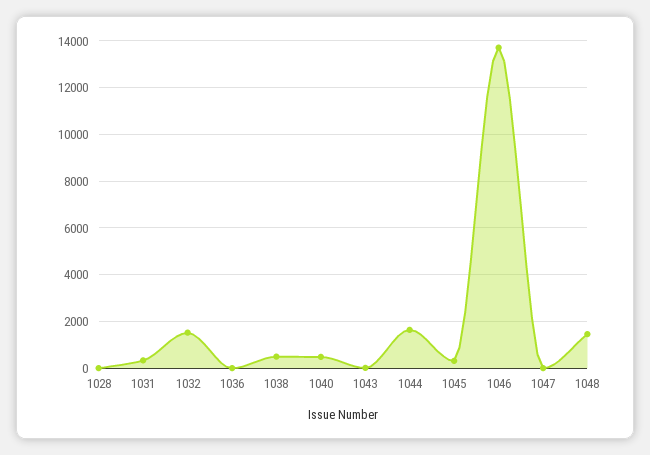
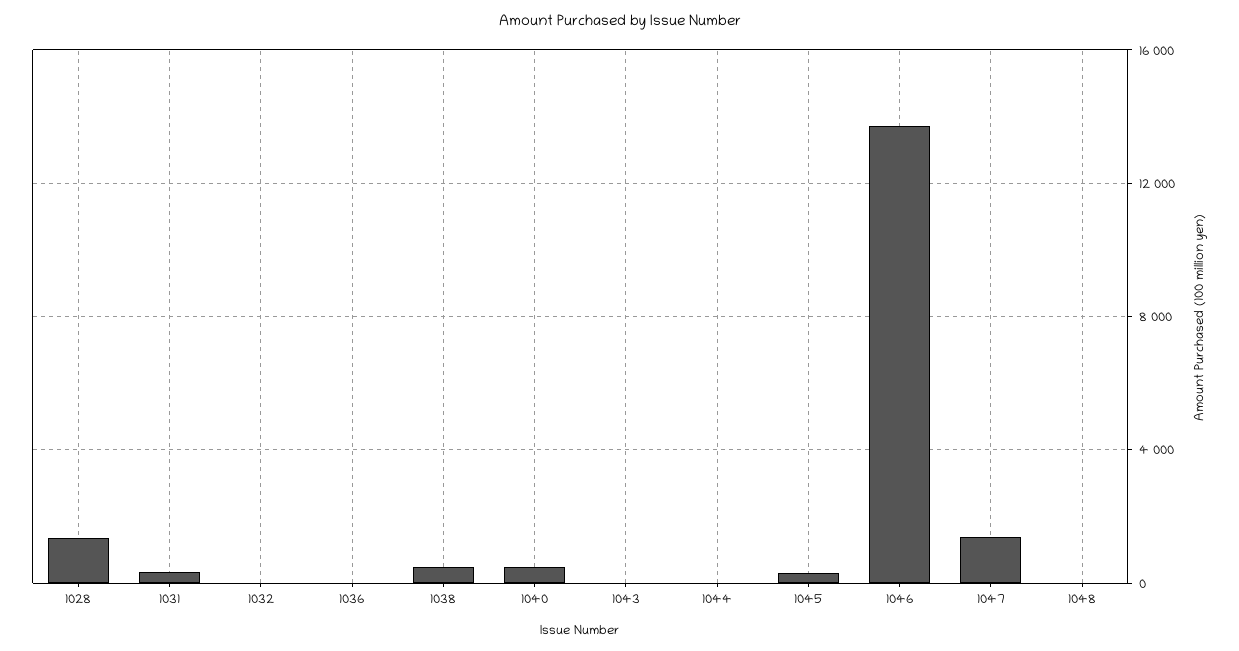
1028: 0 -> 1500
1032: 1500 -> 0
1044: 1500 -> 0
1047: 0 -> 1500
1048: 1500 -> 0

